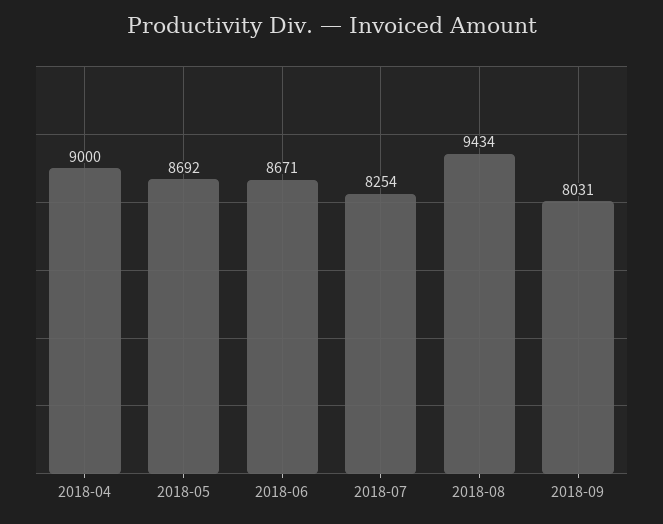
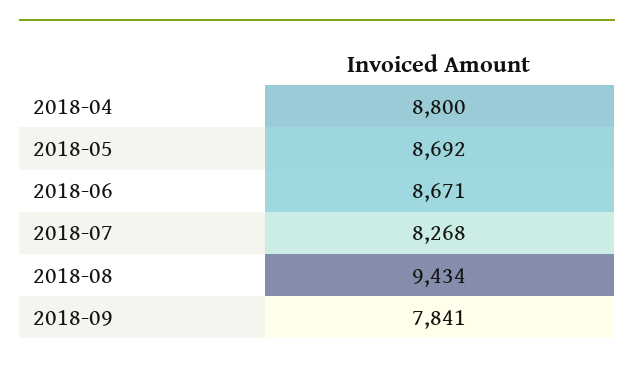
2018-04: 9000 -> 8800
2018-07: 8254 -> 8268
2018-09: 8031 -> 7841

